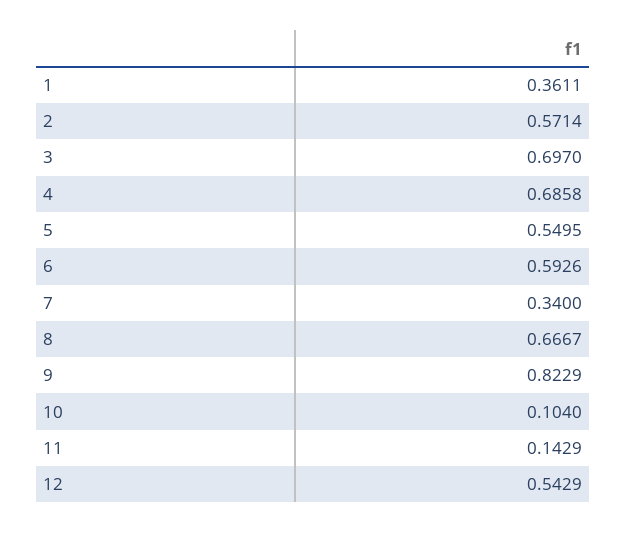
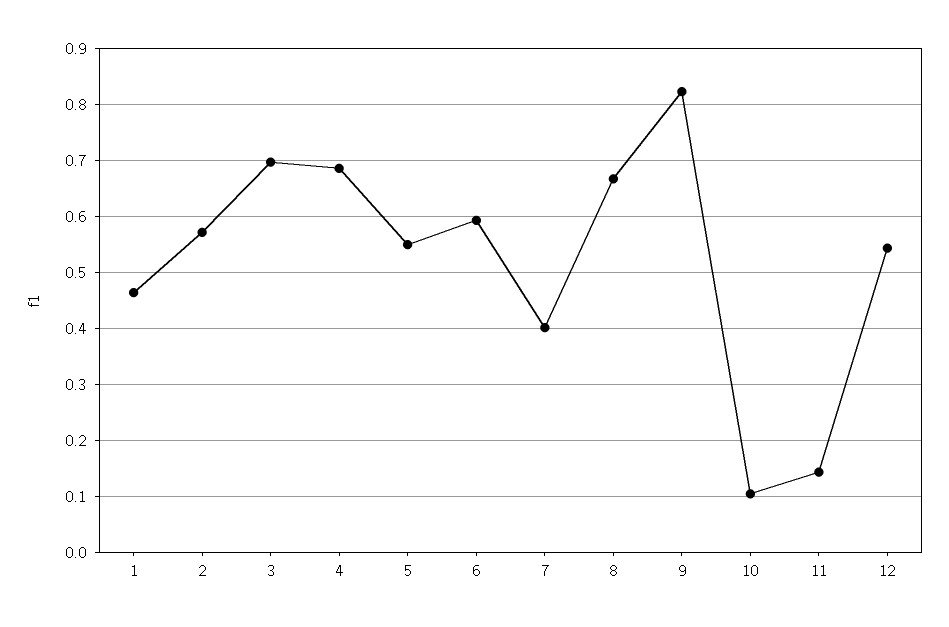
1: 0.3611 -> 0.46
7: 0.34 -> 0.4

